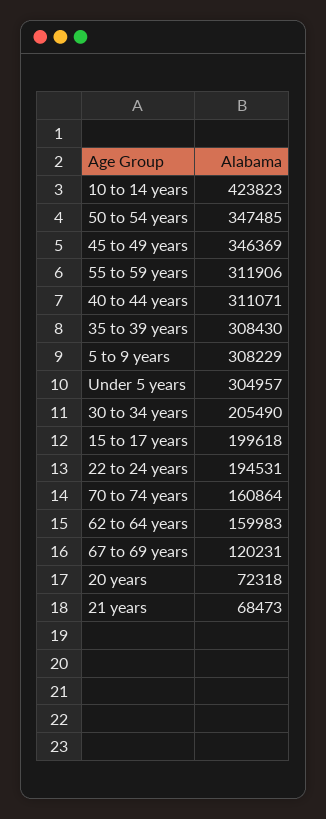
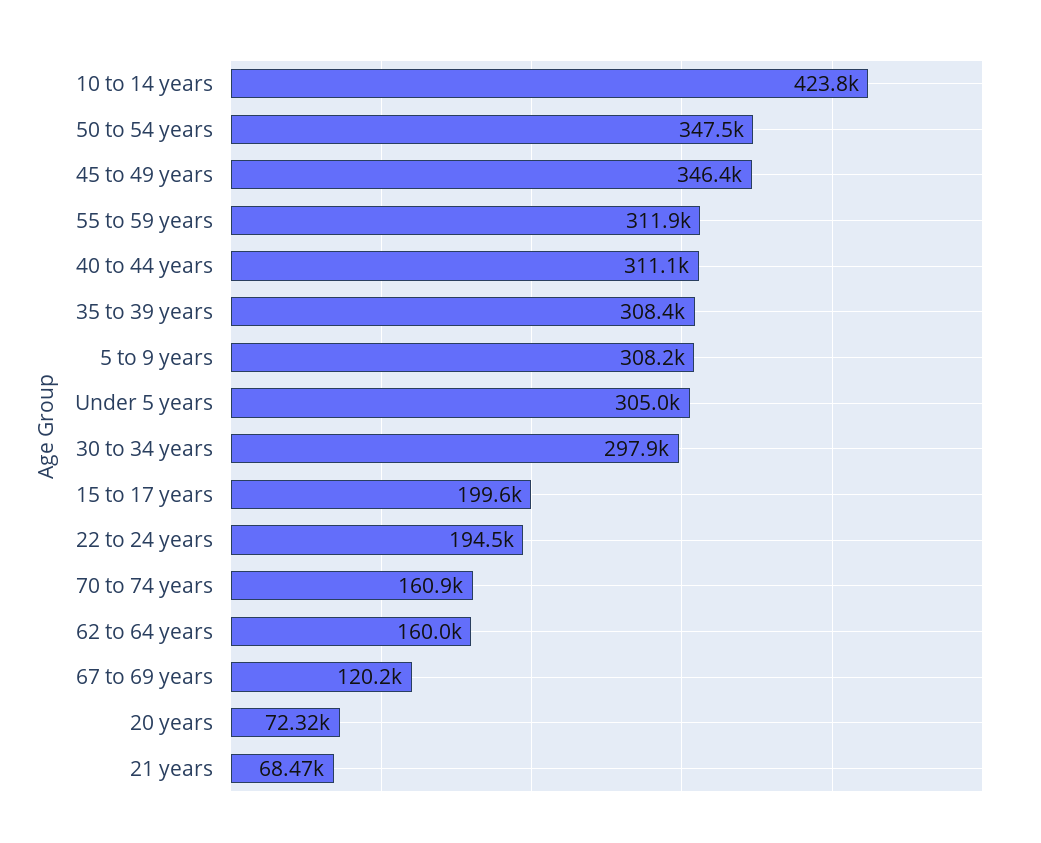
30 to 34 years: 205490 -> 297900

